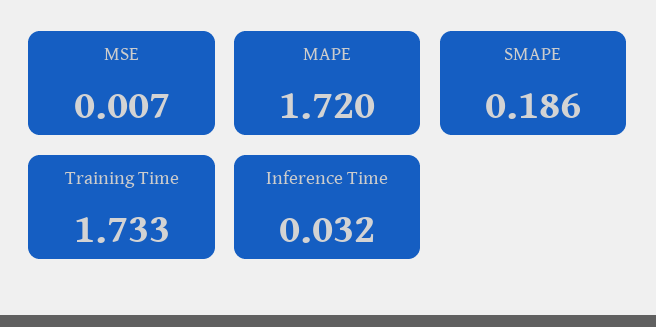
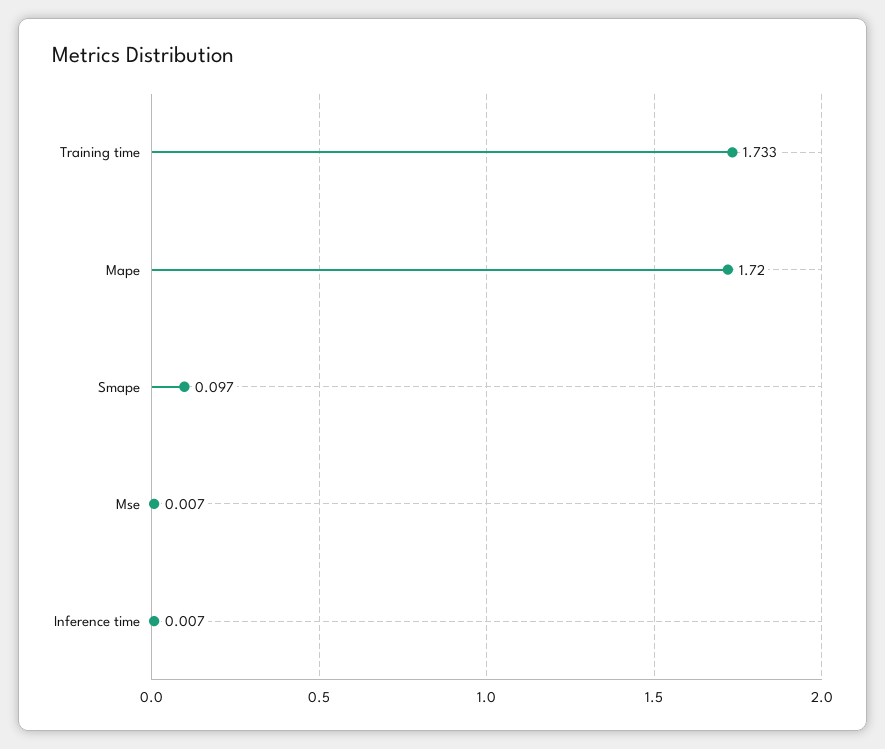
SMAPE: 0.186 -> 0.097
Inference Time: 0.032 -> 0.007

